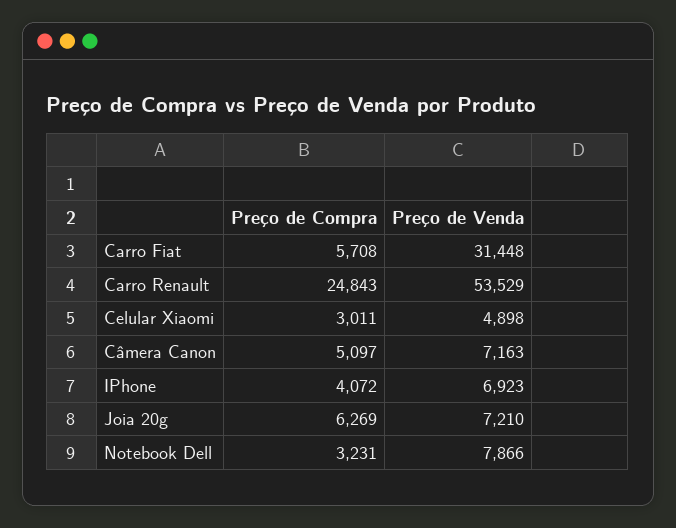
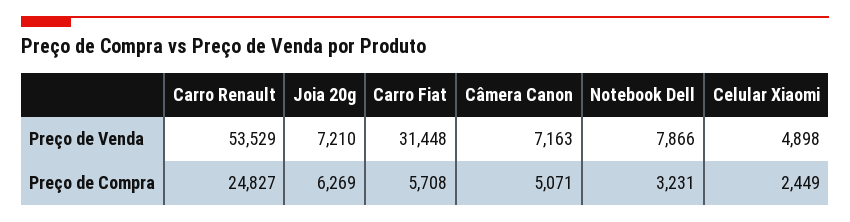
Preço de Compra, Carro Renault: 24843 -> 24827
Preço de Compra, Celular Xiaomi: 3011 -> 2449
Preço de Compra, Câmera Canon: 5097 -> 5071
Preço de Compra, IPhone: 4072 -> none
Preço de Venda, IPhone: 6923 -> none

